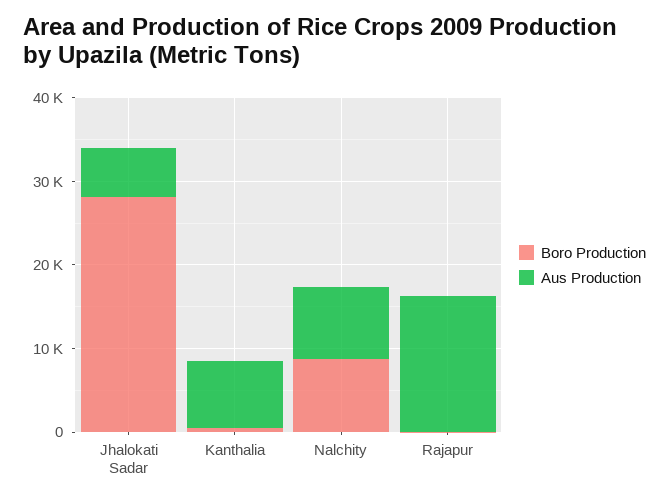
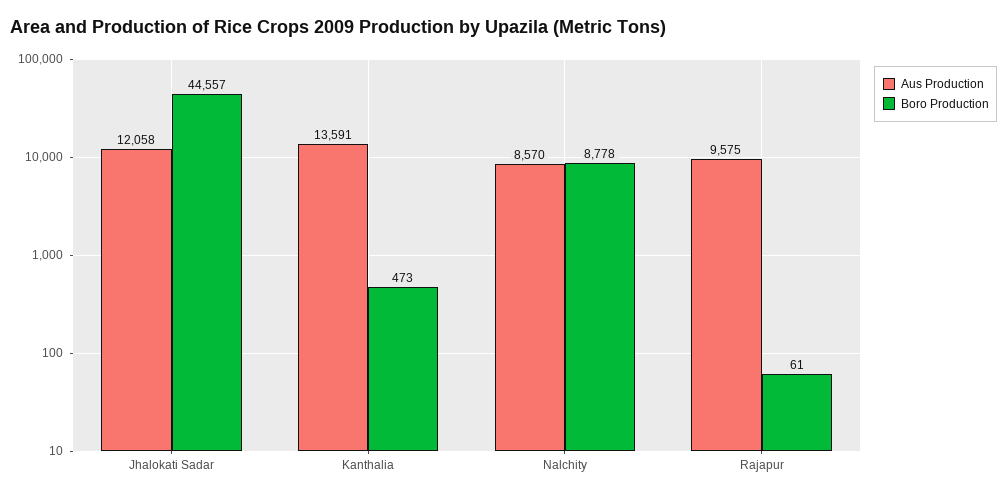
Boro Production, Jhalokati Sadar: 28000 -> 44557
Aus Production, Jhalokati Sadar: 6000 -> 12058
Aus Production, Kanthalia: 8000 -> 13591
Aus Production, Rajapur: 16000 -> 9575

